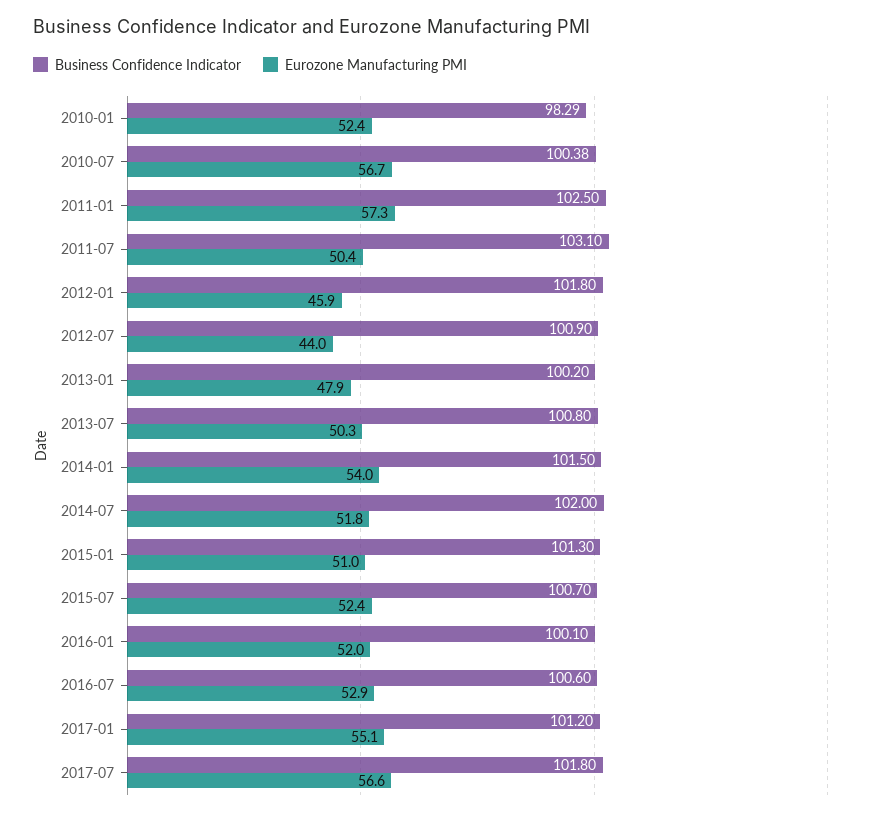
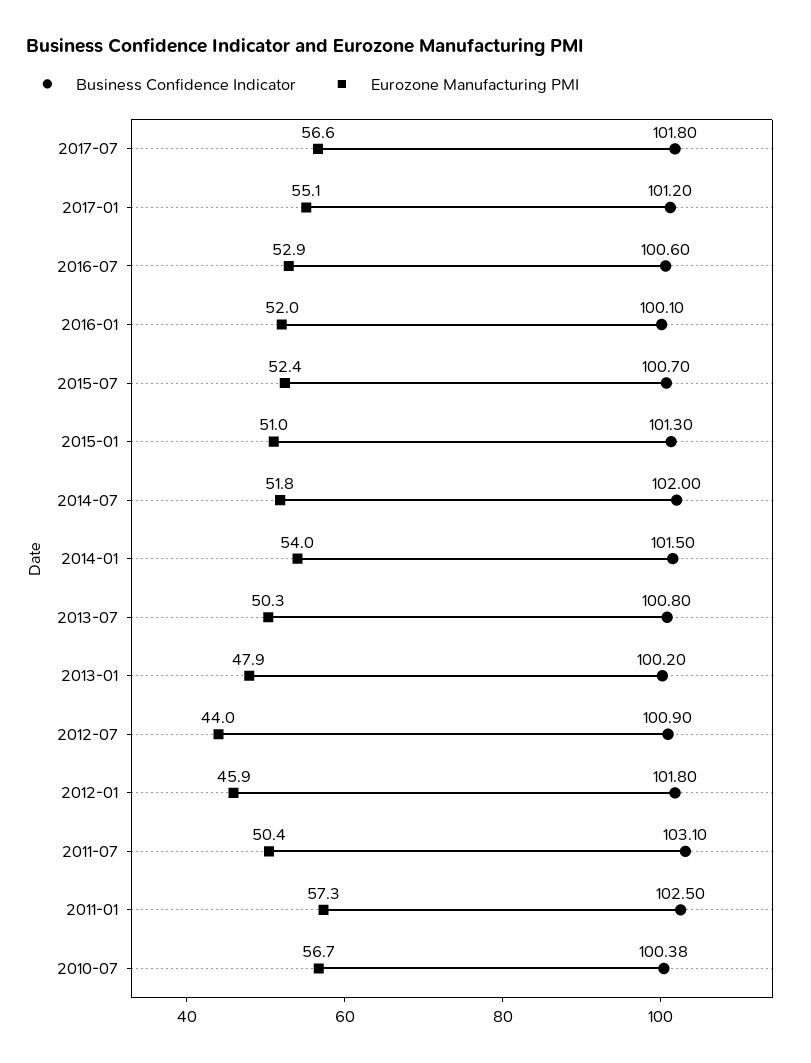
Business Confidence Indicator, 2010-01: 98.29 -> none
Eurozone Manufacturing PMI, 2010-01: 52.4 -> none

